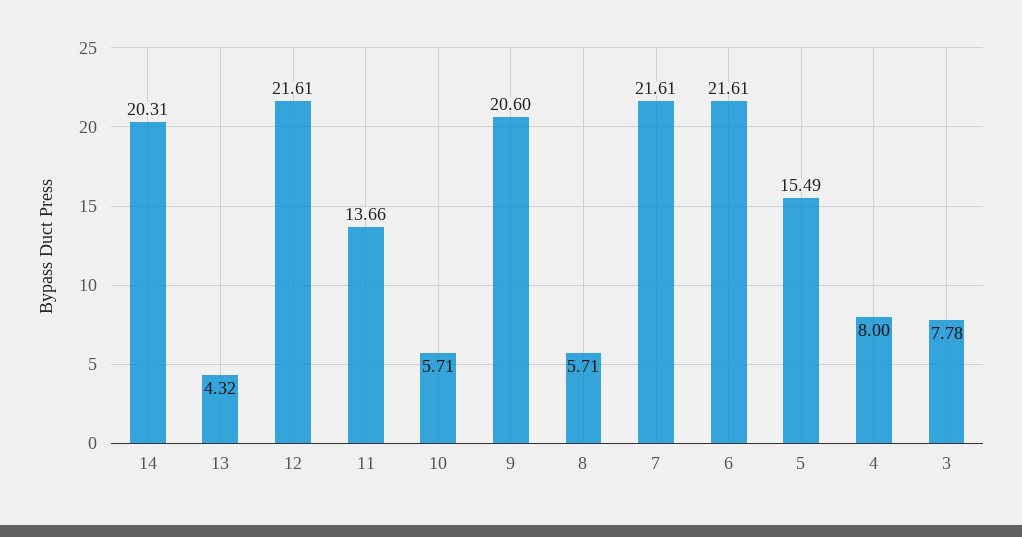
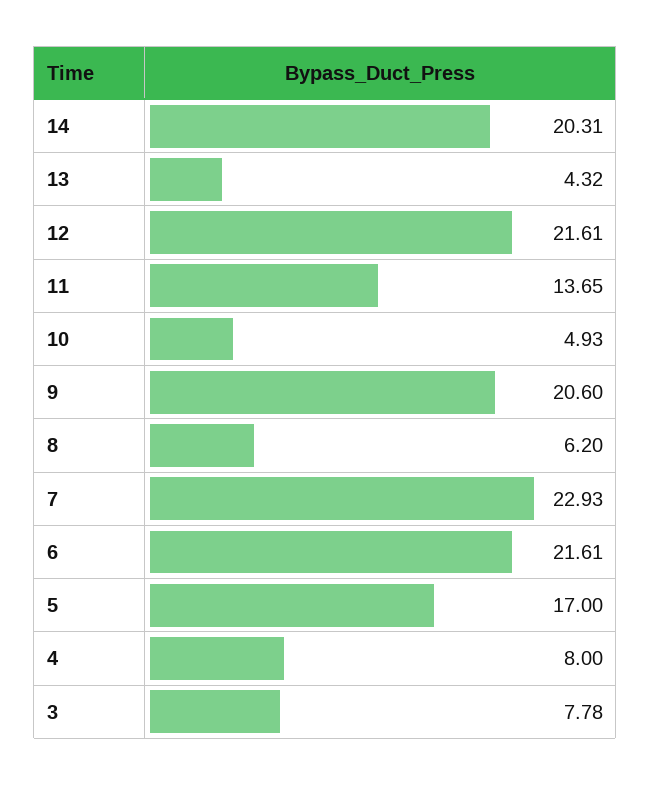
11: 13.66 -> 13.65
10: 5.71 -> 4.93
8: 5.71 -> 6.2
7: 21.61 -> 22.93
5: 15.49 -> 17

